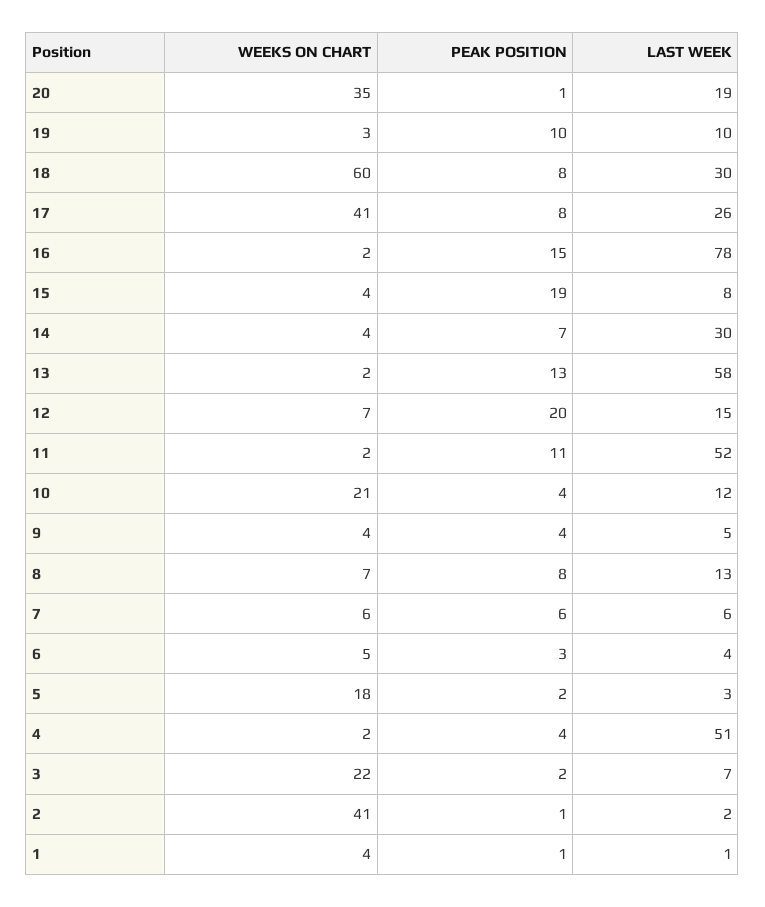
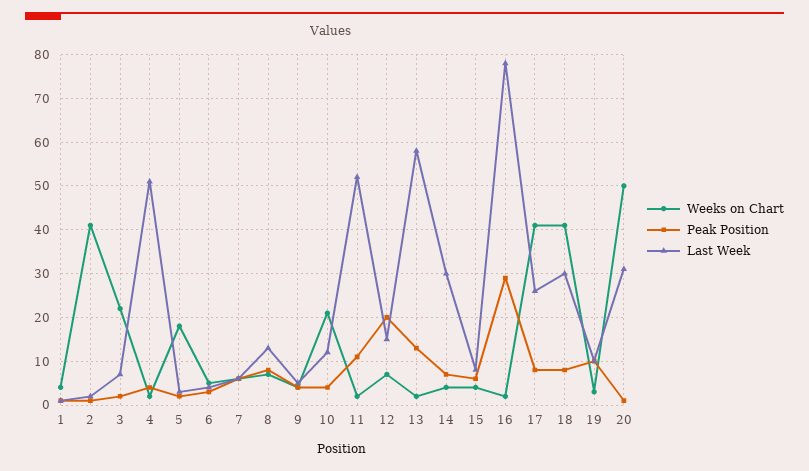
WEEKS ON CHART, 20: 35 -> 50
LAST WEEK, 20: 19 -> 30
WEEKS ON CHART, 18: 60 -> 40
PEAK POSITION, 16: 15 -> 30
PEAK POSITION, 15: 19 -> 5

